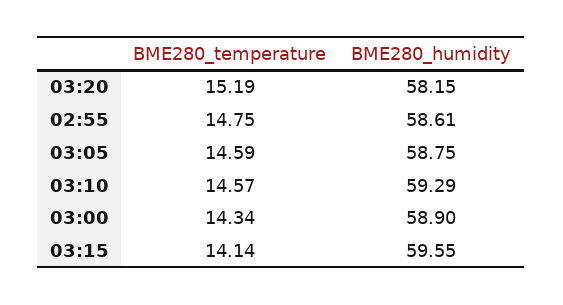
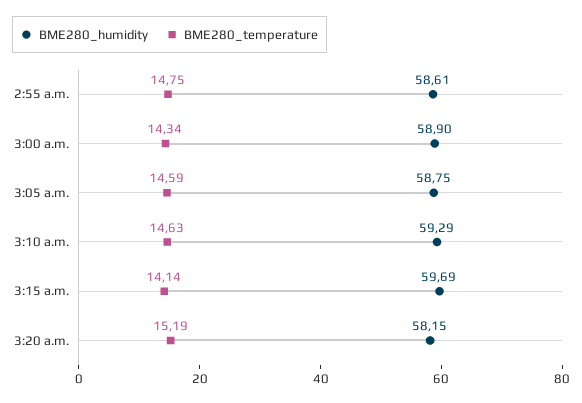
BME280_temperature, 03:10: 14.57 -> 14.63
BME280_humidity, 03:15: 59.55 -> 59.69

